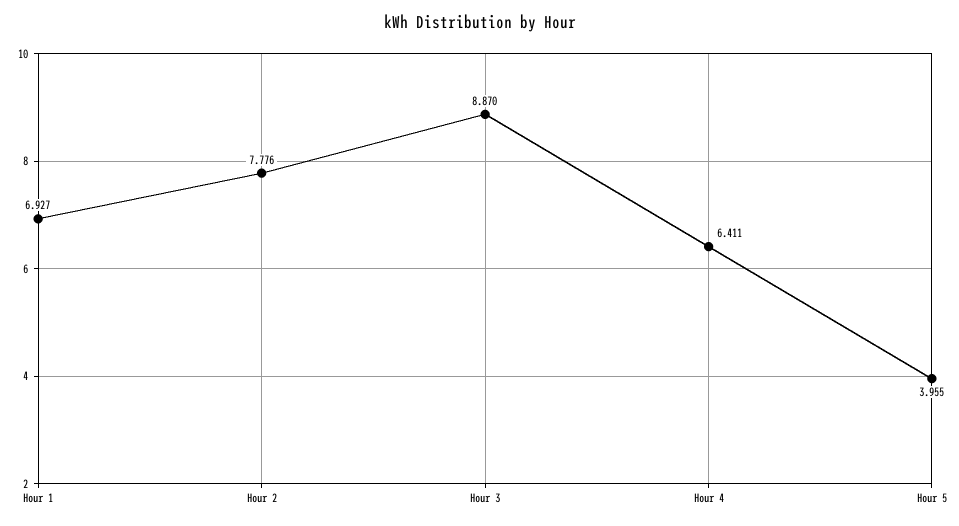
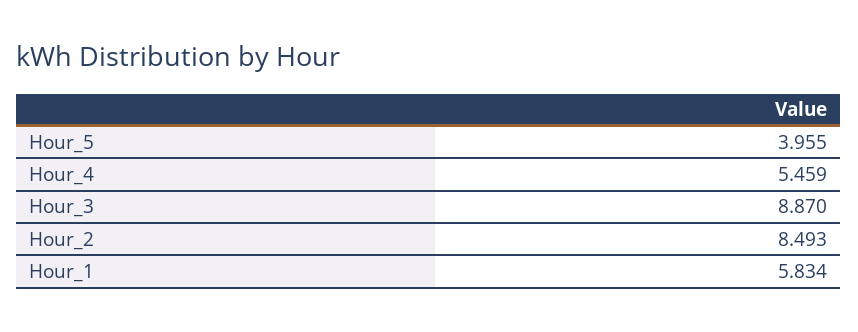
Hour 1: 6.927 -> 5.834
Hour 2: 7.776 -> 8.493
Hour 4: 6.411 -> 5.459

